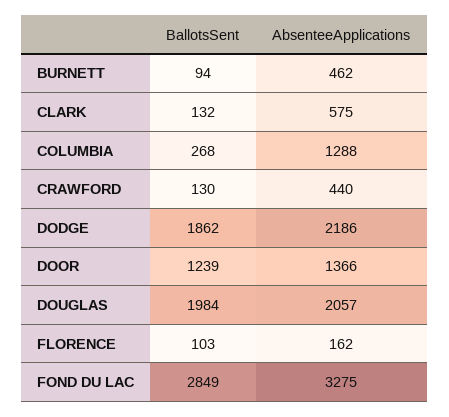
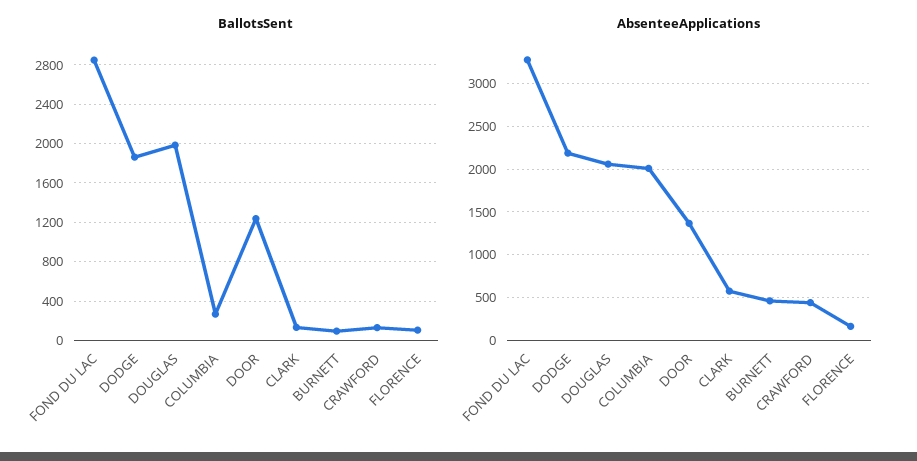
AbsenteeApplications, COLUMBIA: 1288 -> 2000

